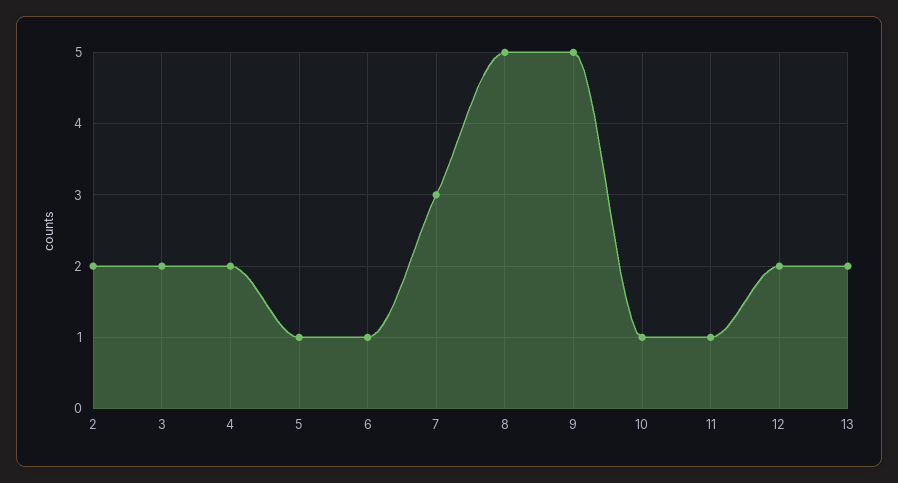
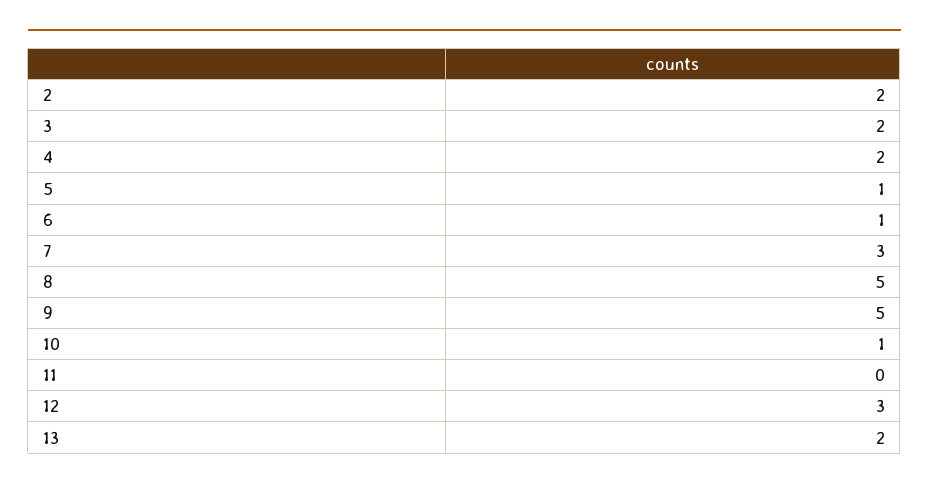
11: 1 -> 0
12: 2 -> 3

